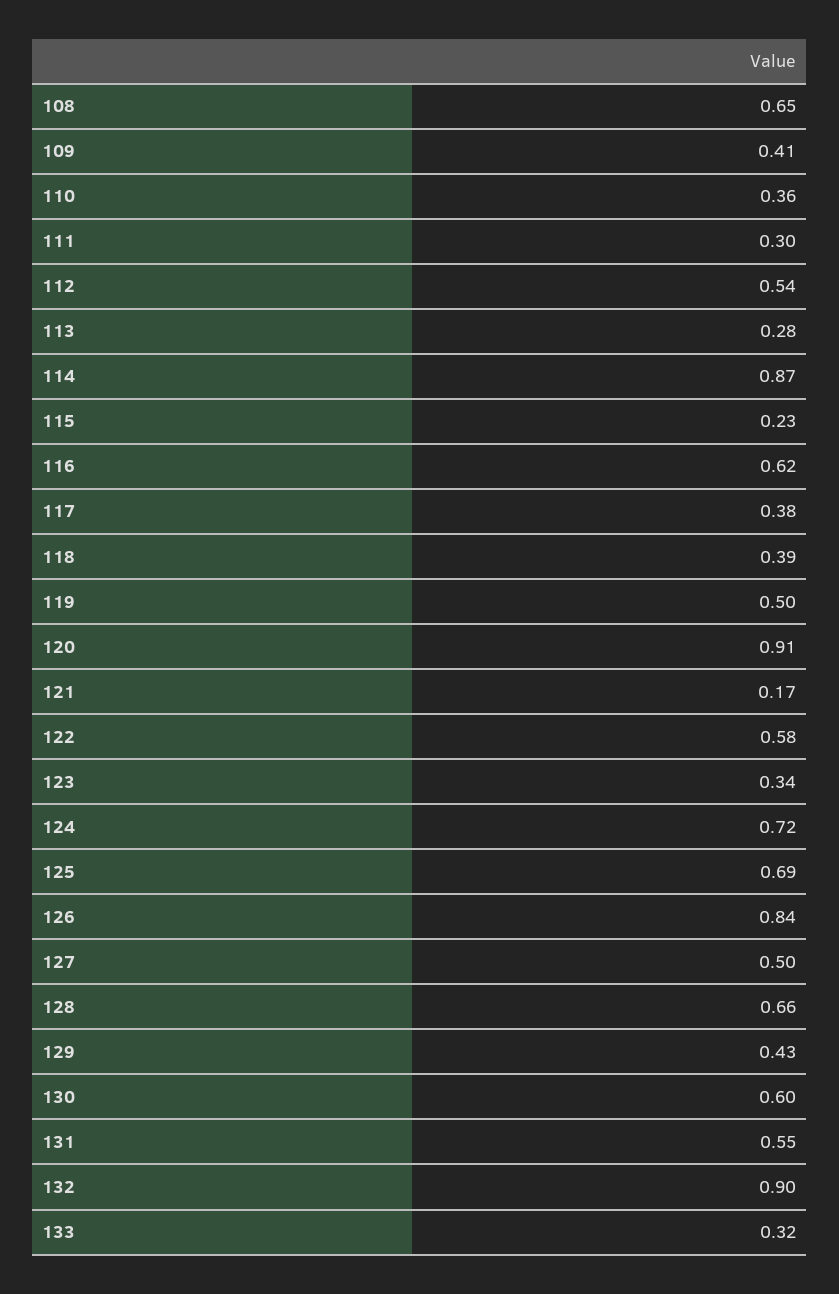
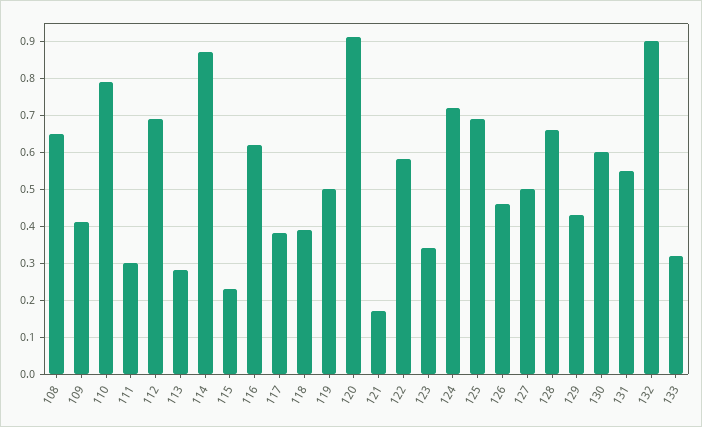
110: 0.36 -> 0.8
112: 0.54 -> 0.7
126: 0.84 -> 0.45

